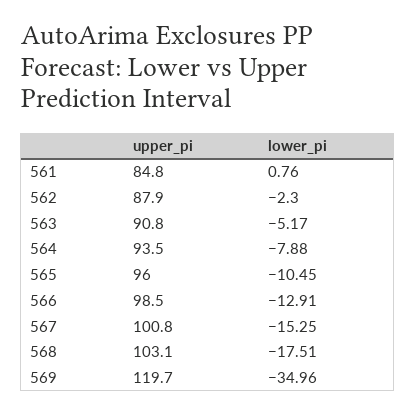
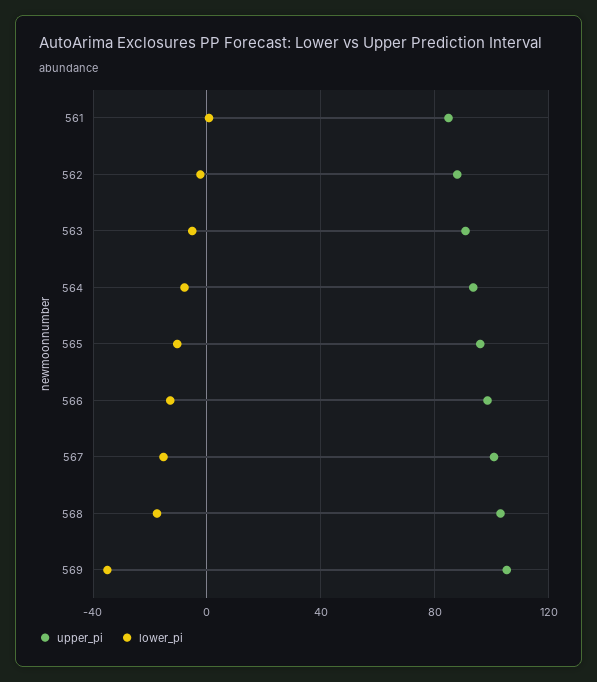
upper_pi, 569: 119.7 -> 105

